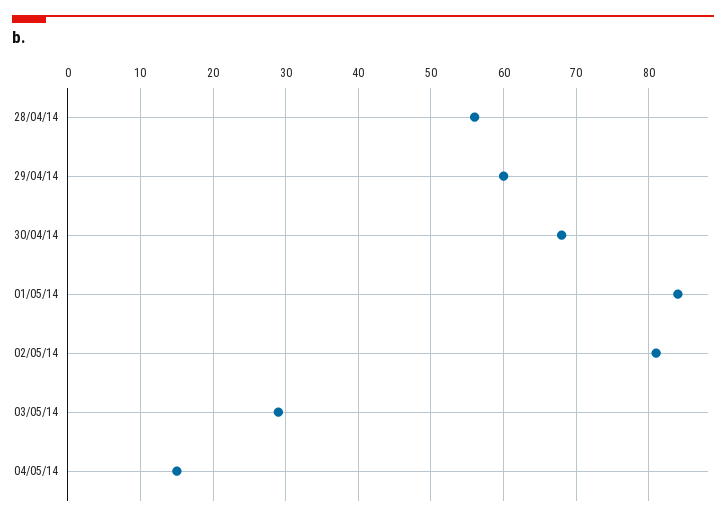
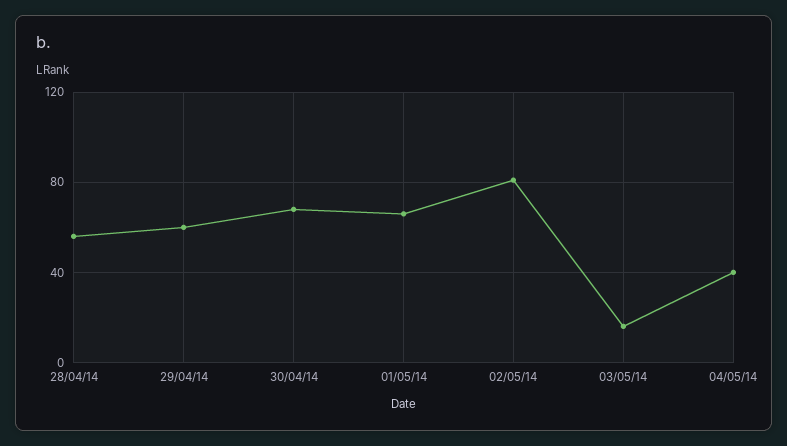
01/05/14: 84 -> 65
03/05/14: 29 -> 15
04/05/14: 15 -> 40

